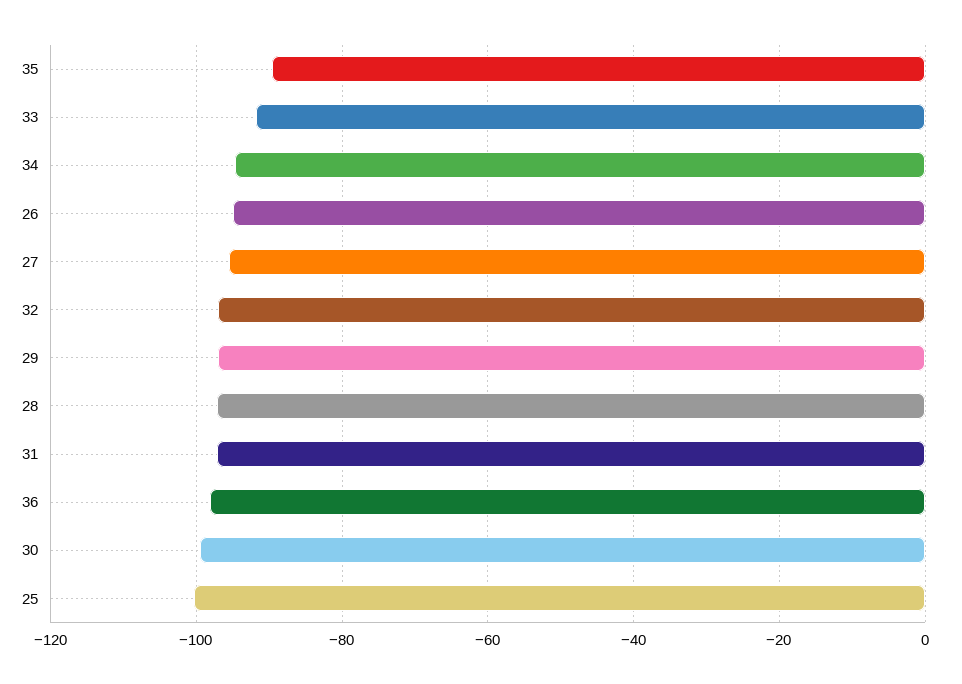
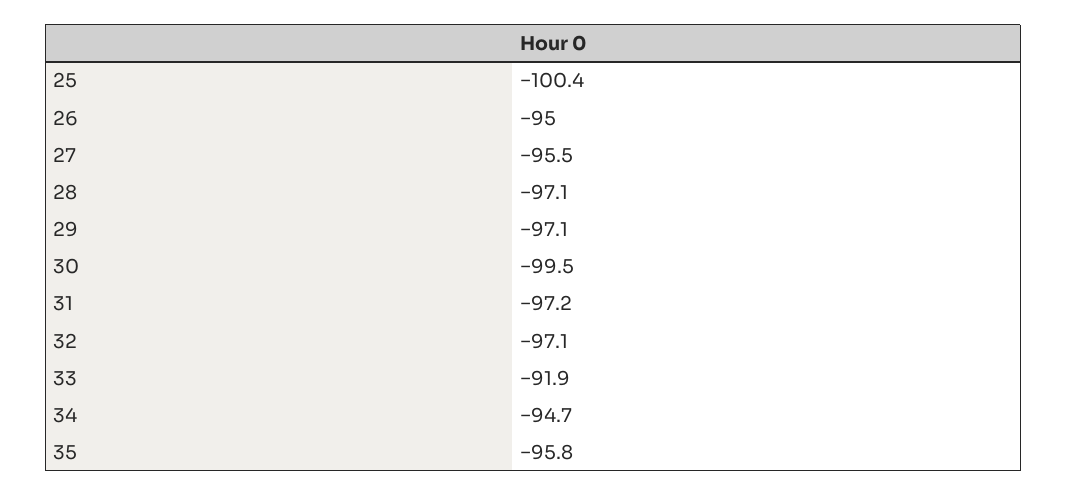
35: -90 -> -95.8
36: -98 -> none

